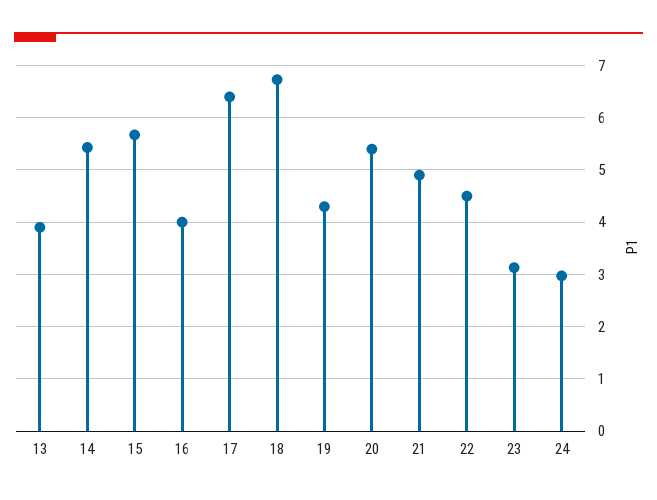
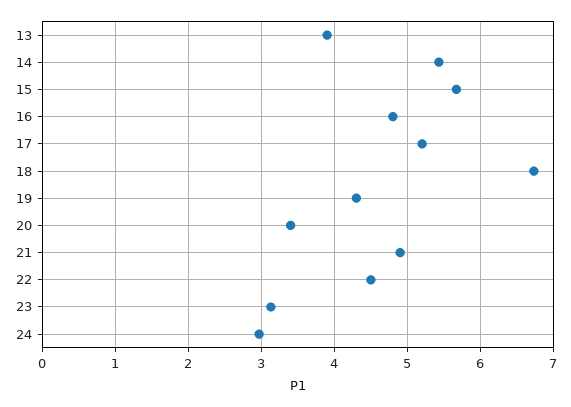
16: 4 -> 4.8
17: 6.4 -> 5.2
20: 5.4 -> 3.4

